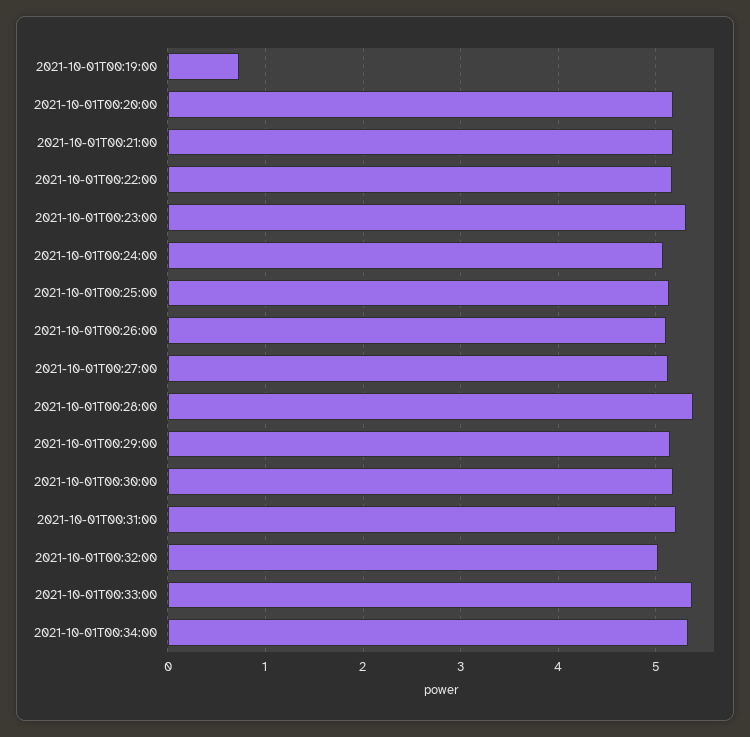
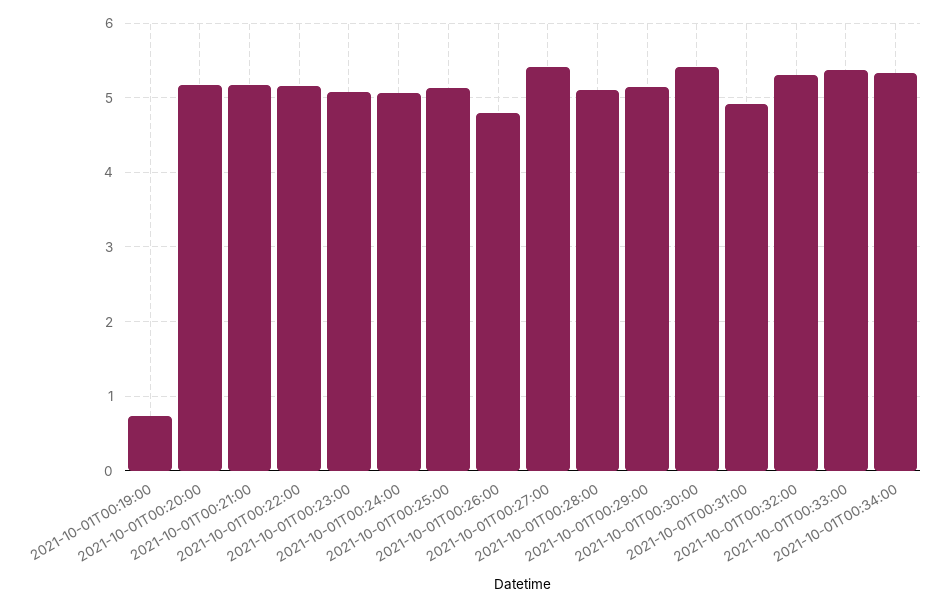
2021-10-01T00:23:00: 5.3 -> 5.1
2021-10-01T00:26:00: 5.1 -> 4.8
2021-10-01T00:27:00: 5.1 -> 5.4
2021-10-01T00:28:00: 5.4 -> 5.1
2021-10-01T00:30:00: 5.2 -> 5.4
2021-10-01T00:31:00: 5.2 -> 4.9
2021-10-01T00:32:00: 5 -> 5.3

